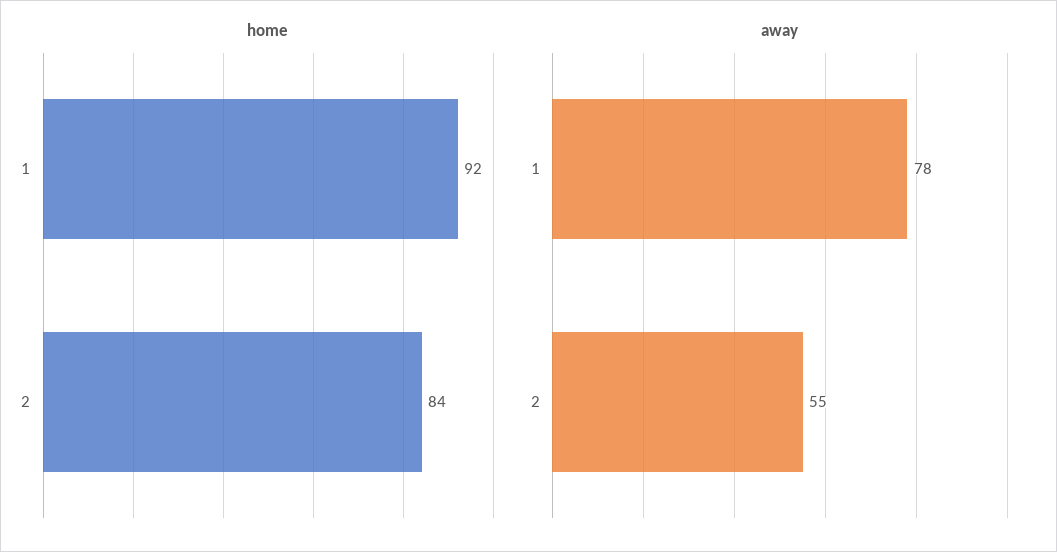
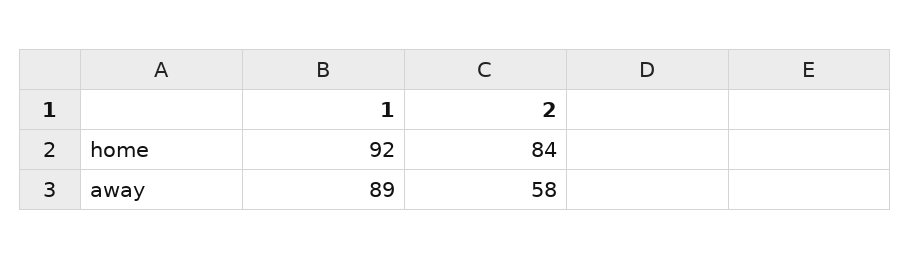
away, 1: 78 -> 89
away, 2: 55 -> 58

